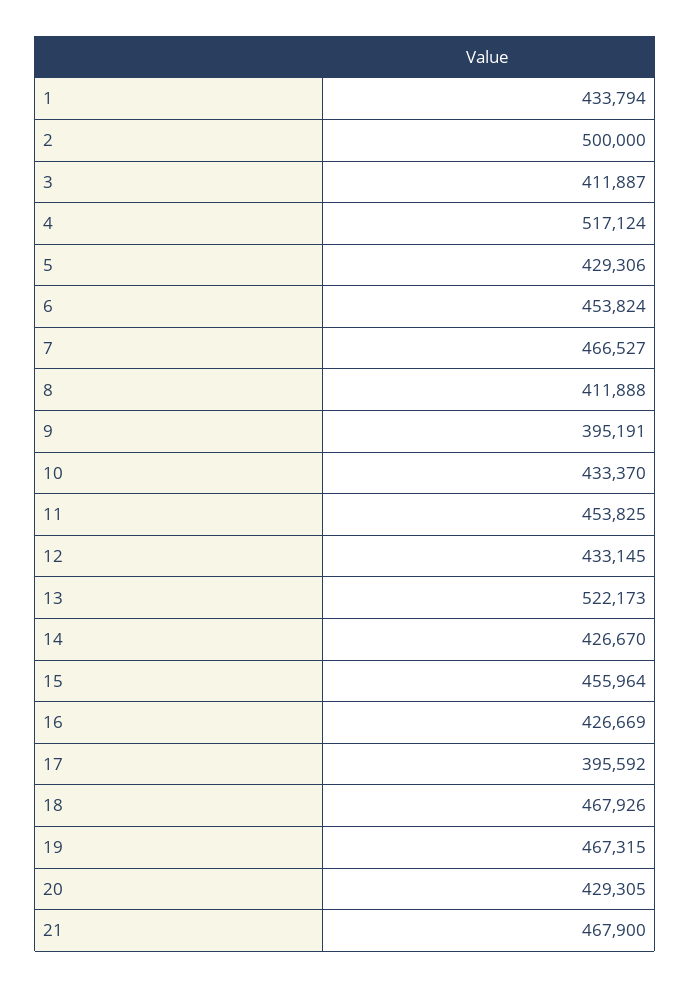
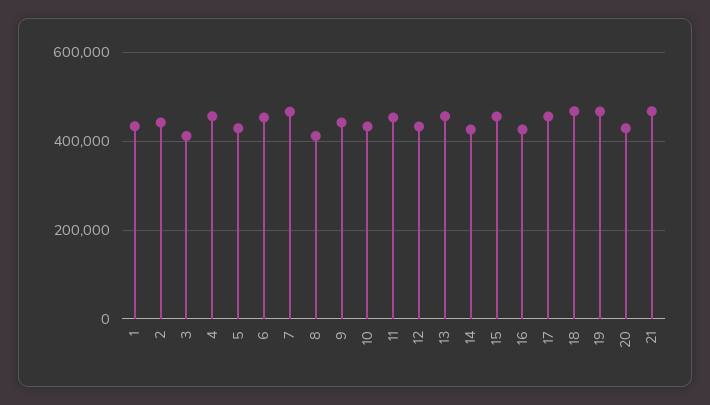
2: 500000 -> 440000
4: 517124 -> 460000
9: 395191 -> 440000
13: 522173 -> 460000
17: 395592 -> 460000

